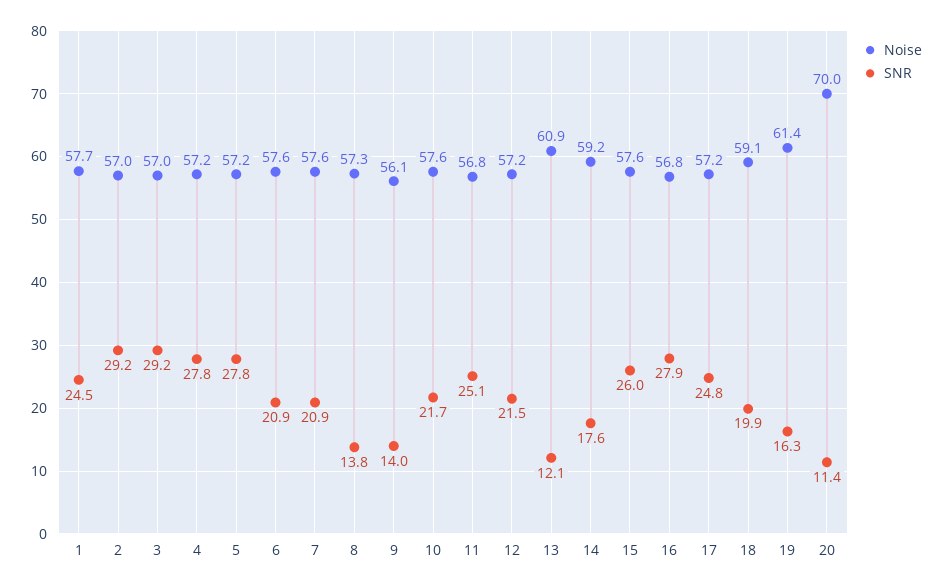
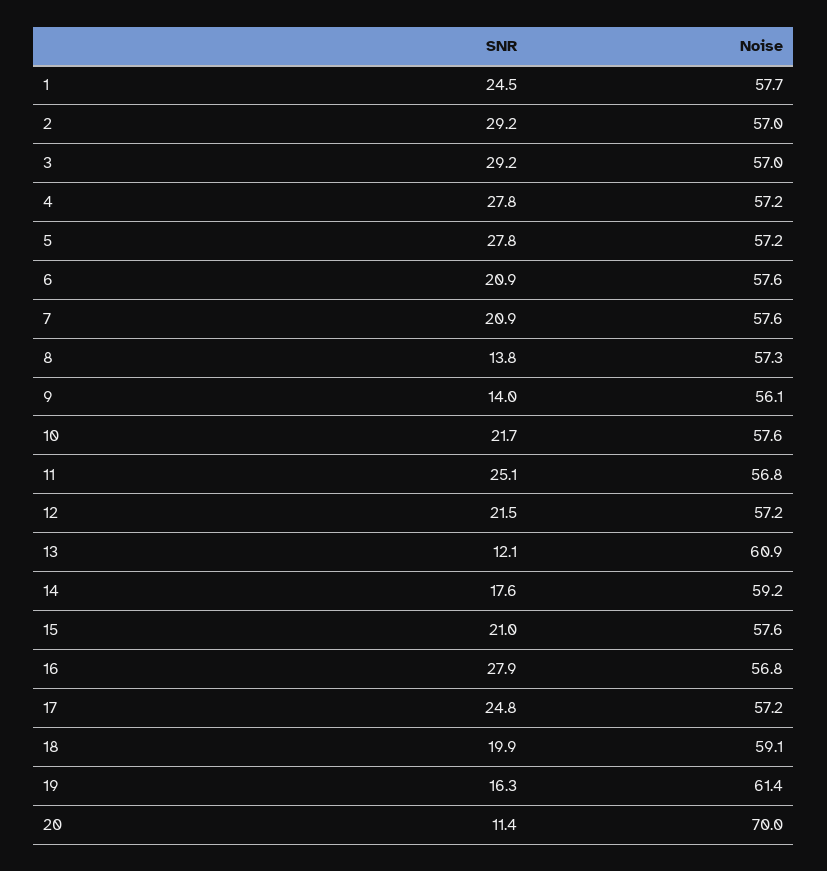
SNR, 15: 26 -> 21

